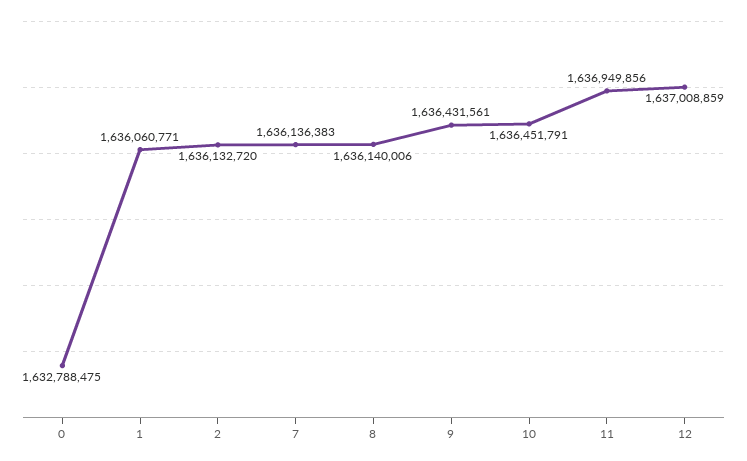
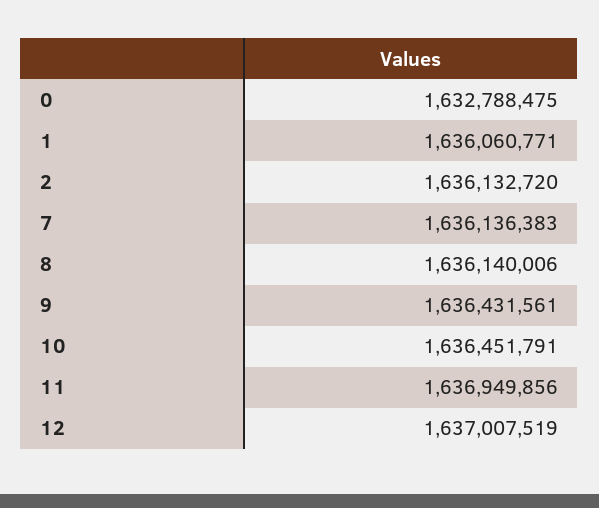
12: 1637008859 -> 1637007519

